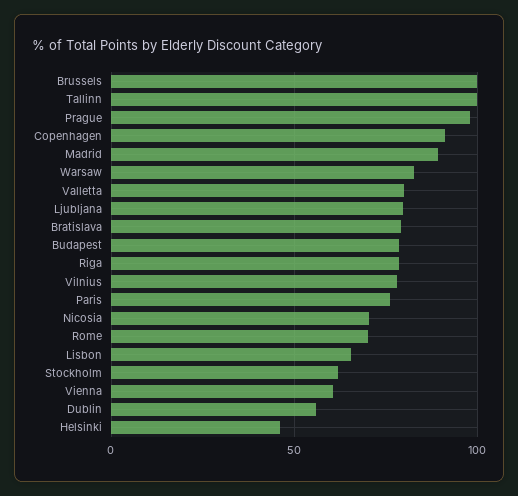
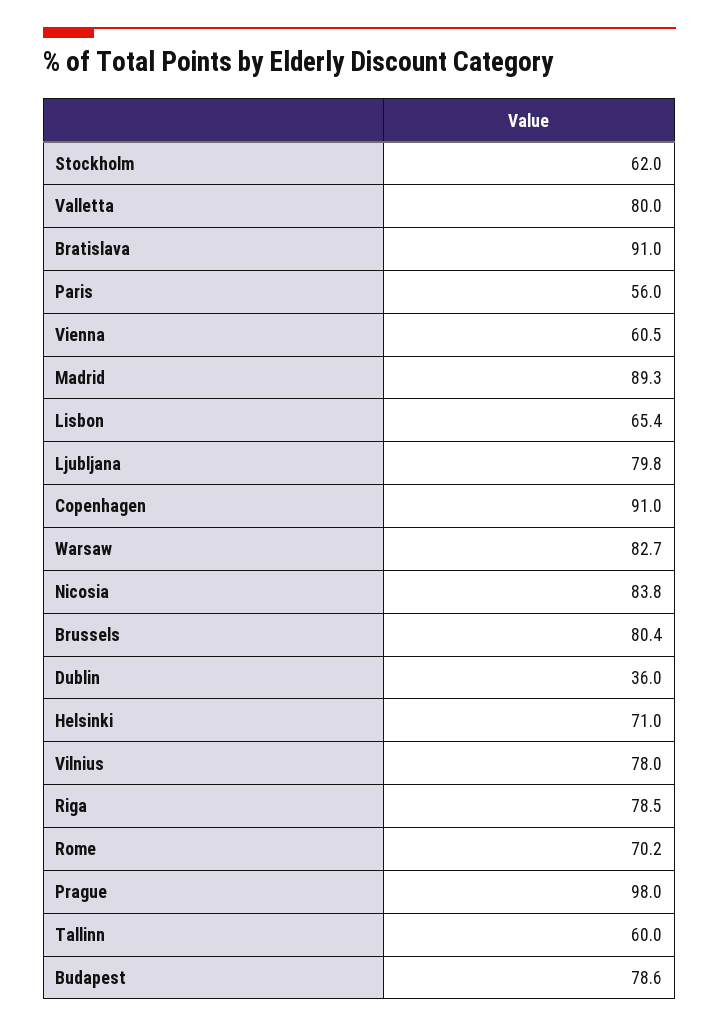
Brussels: 100 -> 80.4
Tallinn: 100 -> 60
Bratislava: 80 -> 91
Paris: 75 -> 56
Nicosia: 70 -> 83.8
Dublin: 55 -> 36
Helsinki: 45 -> 71

